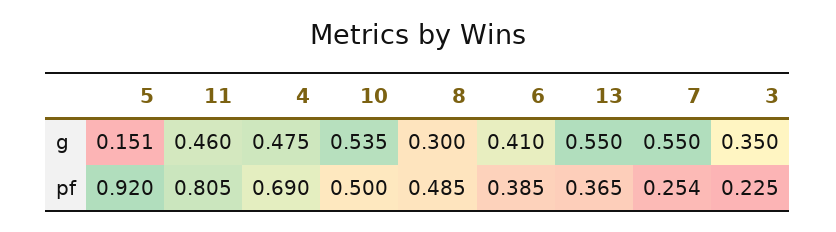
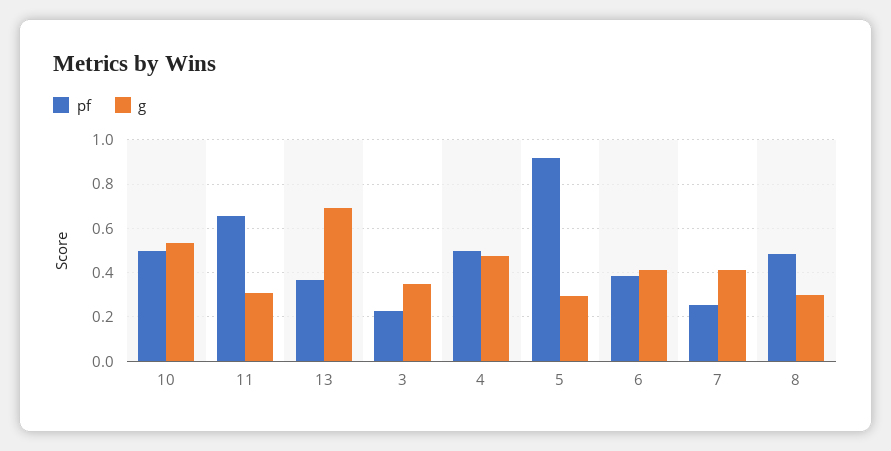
g, 5: 0.151 -> 0.3
g, 11: 0.46 -> 0.3
g, 13: 0.55 -> 0.7
g, 7: 0.55 -> 0.4
pf, 11: 0.805 -> 0.65
pf, 4: 0.69 -> 0.5

